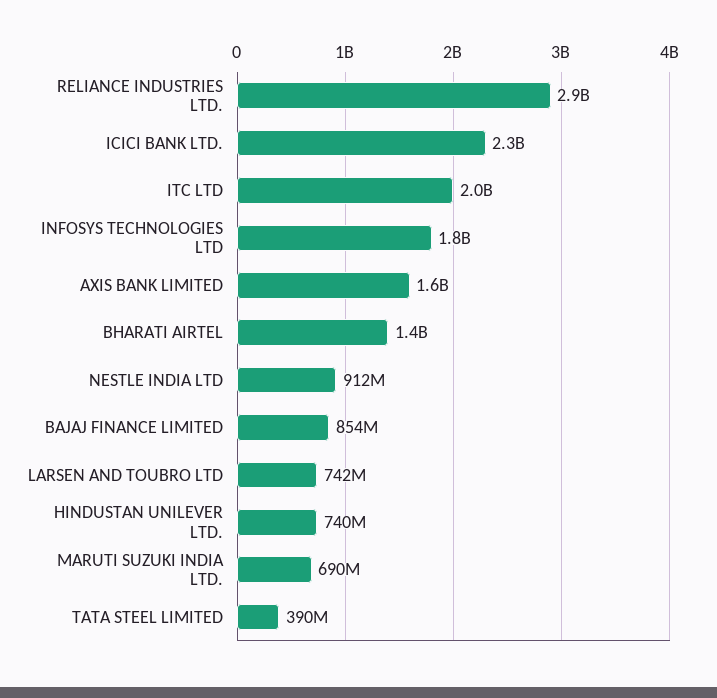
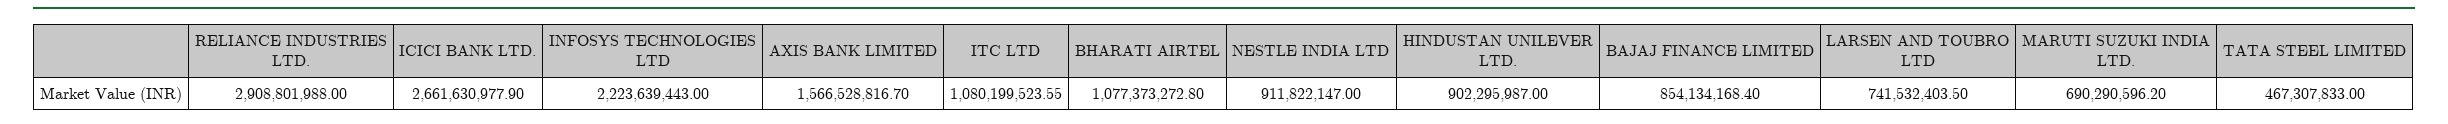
ICICI BANK LTD.: 2300000000 -> 2661630977.9
ITC LTD: 2000000000 -> 1080199523.55
INFOSYS TECHNOLOGIES LTD: 1800000000 -> 2223639443
BHARATI AIRTEL: 1400000000 -> 1077373272.8
HINDUSTAN UNILEVER LTD.: 740000000 -> 902295987
TATA STEEL LIMITED: 390000000 -> 467307833

